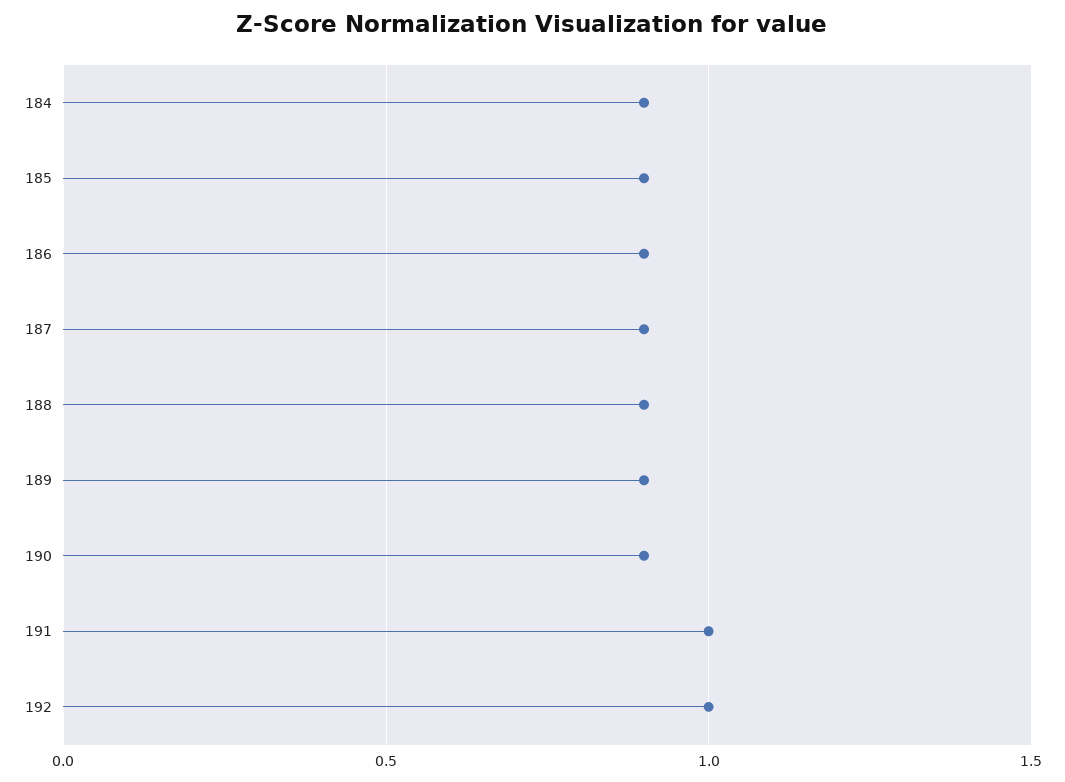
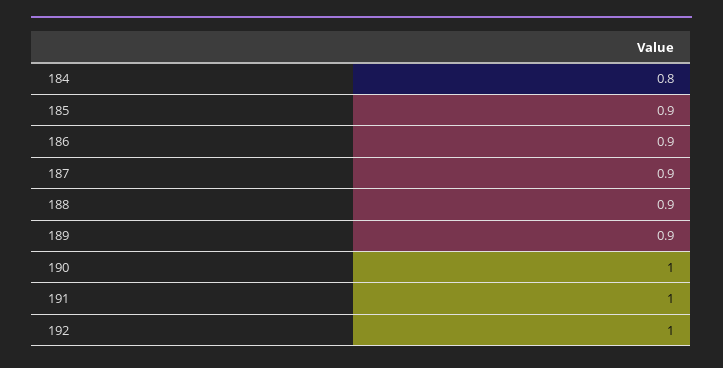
184: 0.9 -> 0.8
190: 0.9 -> 1

